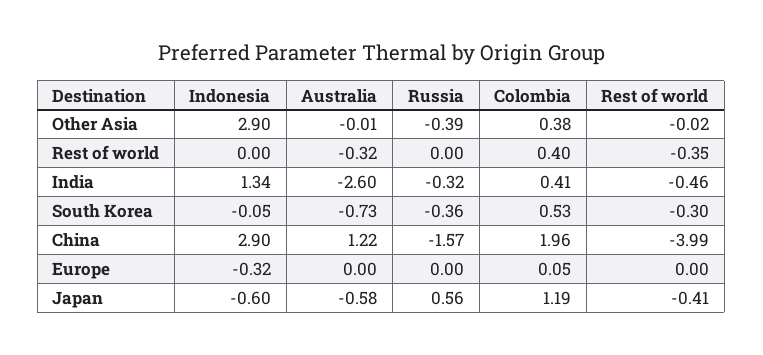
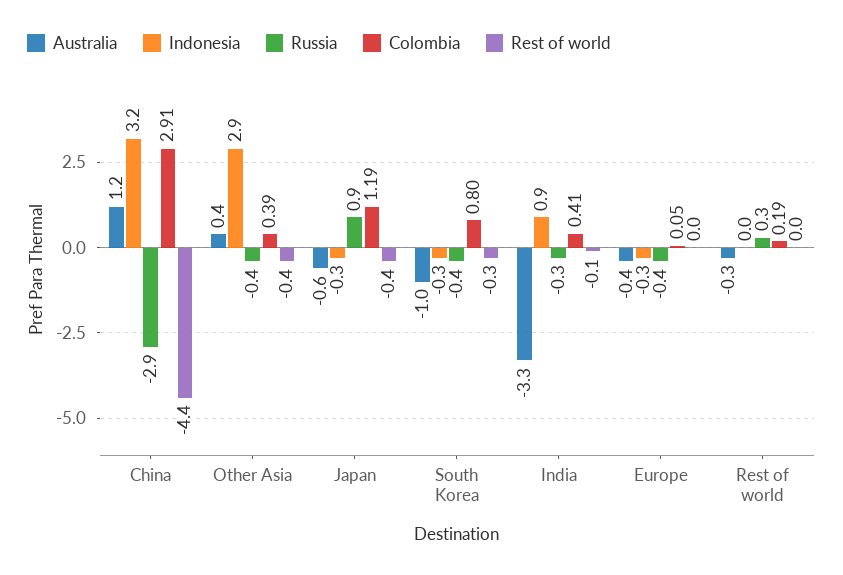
Australia, Other Asia: -0.01 -> 0.4
Colombia, Other Asia: 0.38 -> 0.39
Rest of world, Other Asia: -0.02 -> -0.4
Russia, Rest of world: 0 -> 0.3
Colombia, Rest of world: 0.4 -> 0.19
Rest of world, Rest of world: -0.35 -> 0
Indonesia, India: 1.34 -> 0.9
Australia, India: -2.6 -> -3.3
Rest of world, India: -0.46 -> -0.1
Indonesia, South Korea: -0.05 -> -0.3
Australia, South Korea: -0.73 -> -1
Colombia, South Korea: 0.53 -> 0.8
Indonesia, China: 2.9 -> 3.2
Russia, China: -1.57 -> -2.9
Colombia, China: 1.96 -> 2.91
Rest of world, China: -3.99 -> -4.4
Australia, Europe: 0 -> -0.4
Russia, Europe: 0 -> -0.4
Indonesia, Japan: -0.6 -> -0.3
Russia, Japan: 0.56 -> 0.9

